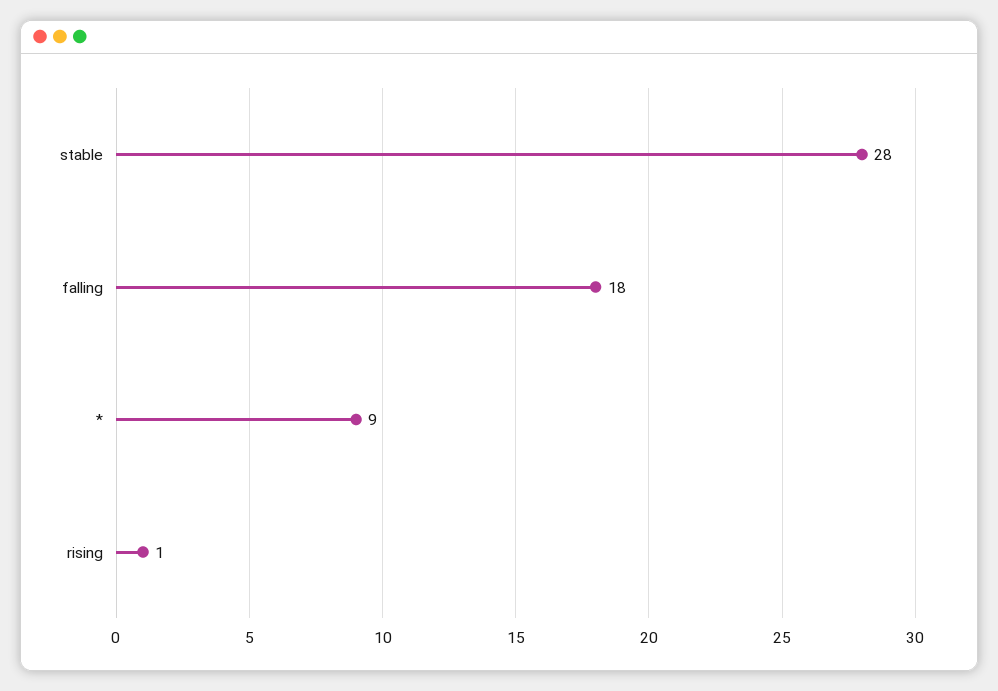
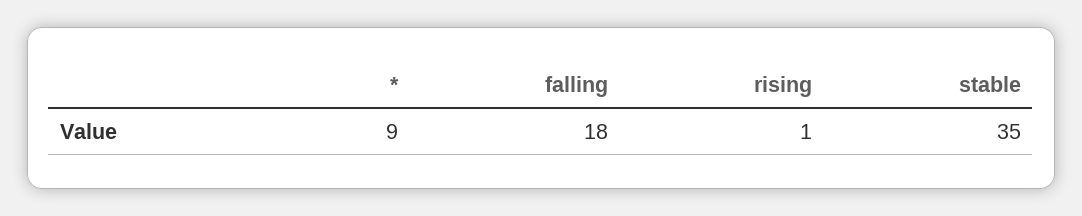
stable: 28 -> 35

